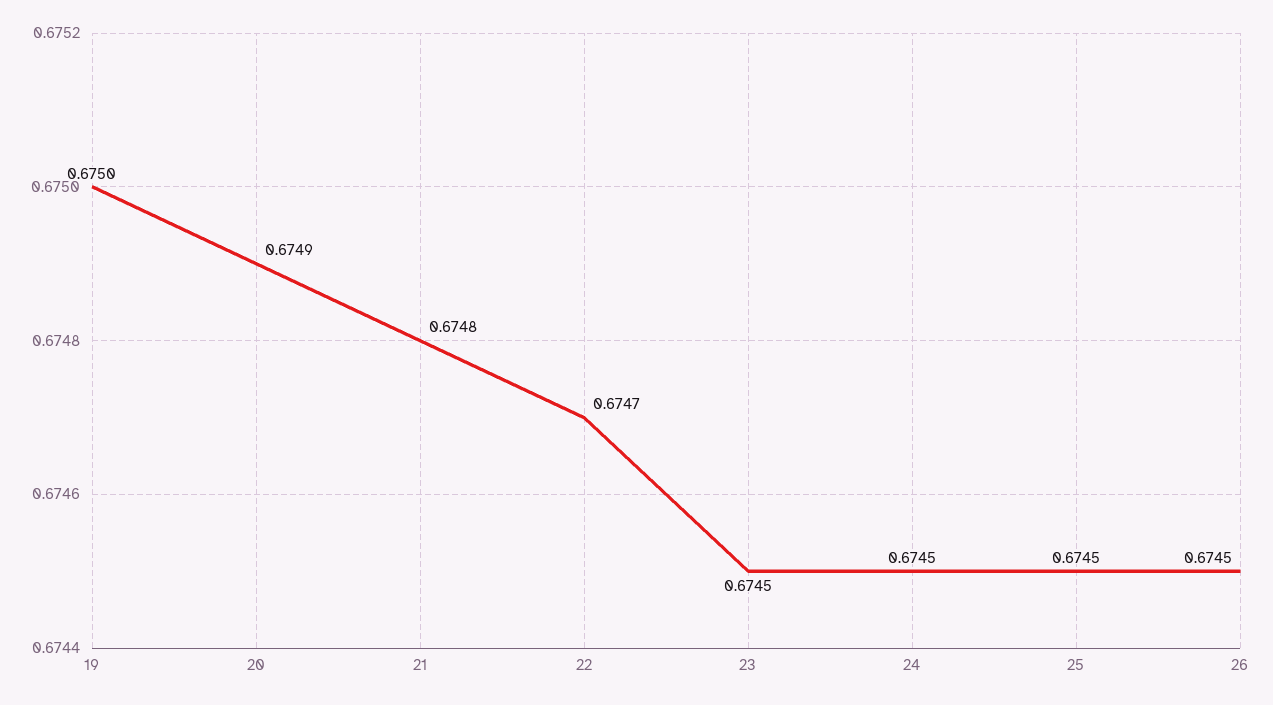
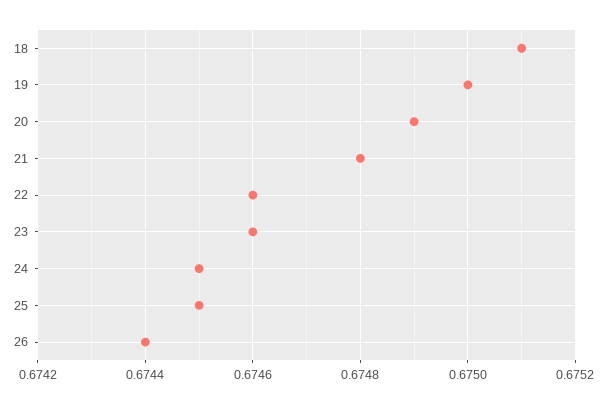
22: 0.6747 -> 0.6746
23: 0.6745 -> 0.6746
26: 0.6745 -> 0.6744
18: none -> 0.6751

